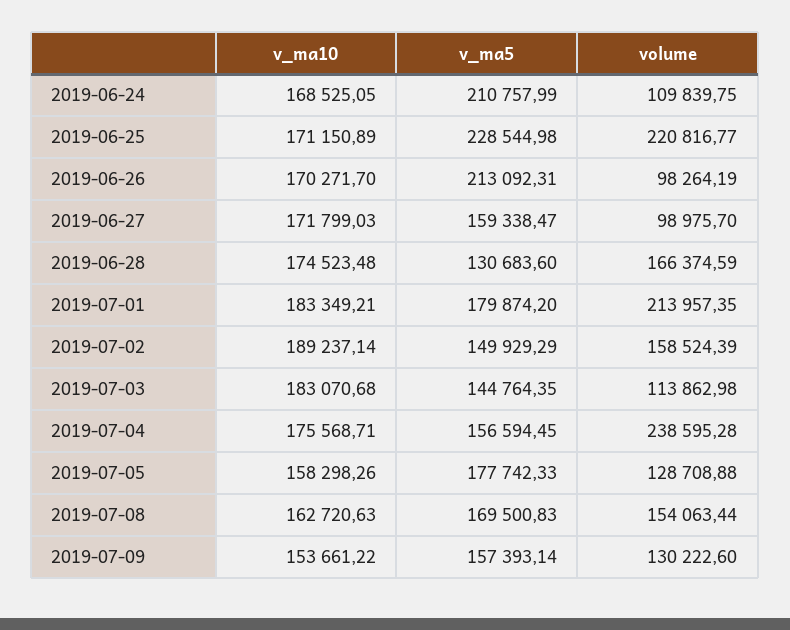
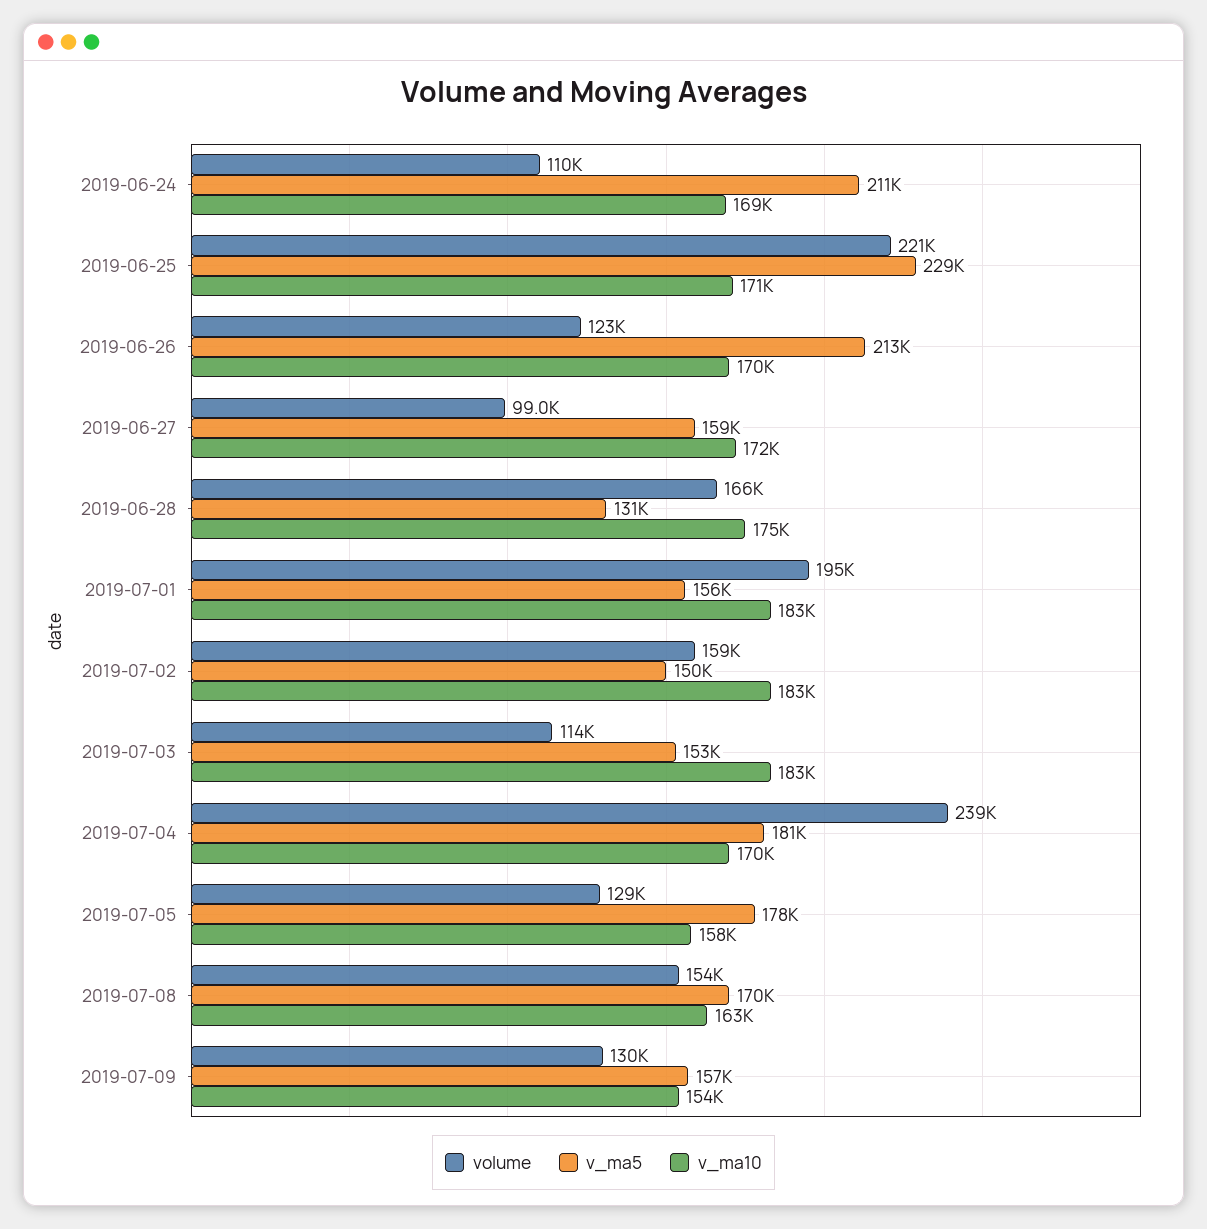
volume, 2019-06-26: 98264.19 -> 123000
v_ma5, 2019-07-01: 179874.2 -> 156000
volume, 2019-07-01: 213957.35 -> 195000
v_ma10, 2019-07-02: 189237.14 -> 183000
v_ma5, 2019-07-03: 144764.35 -> 153000
v_ma10, 2019-07-04: 175568.71 -> 170000
v_ma5, 2019-07-04: 156594.45 -> 181000

